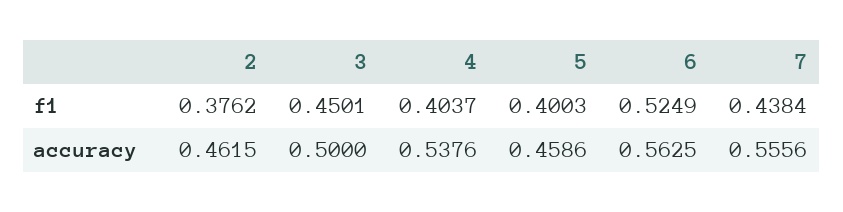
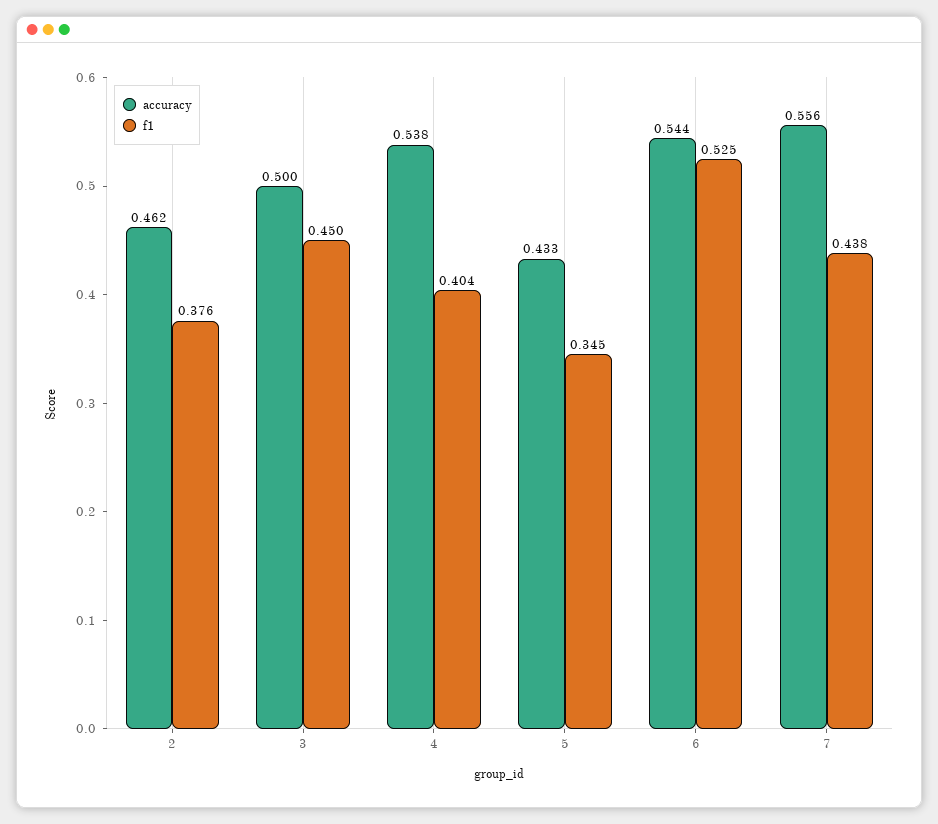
f1, 5: 0.4003 -> 0.345
accuracy, 5: 0.4586 -> 0.433
accuracy, 6: 0.5625 -> 0.544

